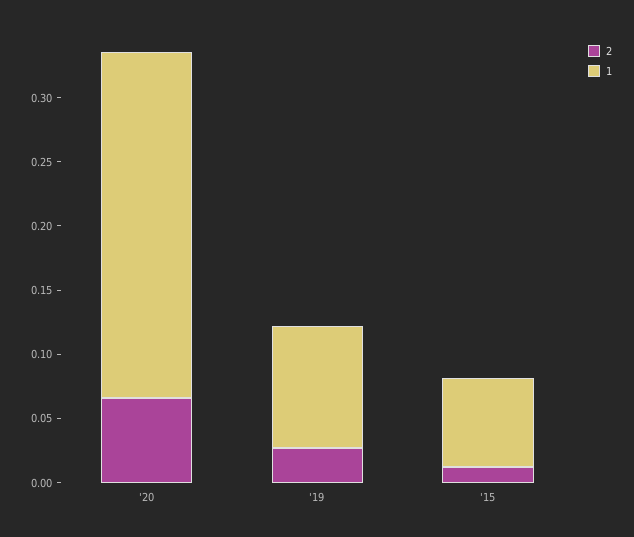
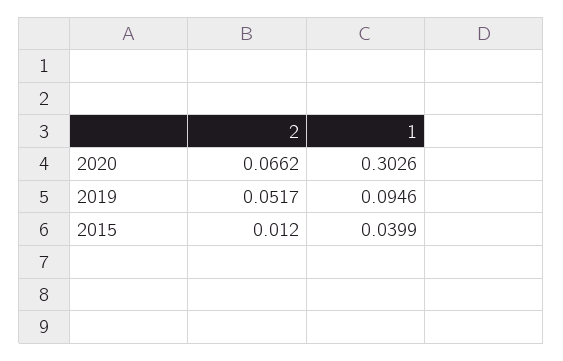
1, '20: 0.27 -> 0.3026
2, '19: 0.03 -> 0.0517
1, '15: 0.07 -> 0.0399

